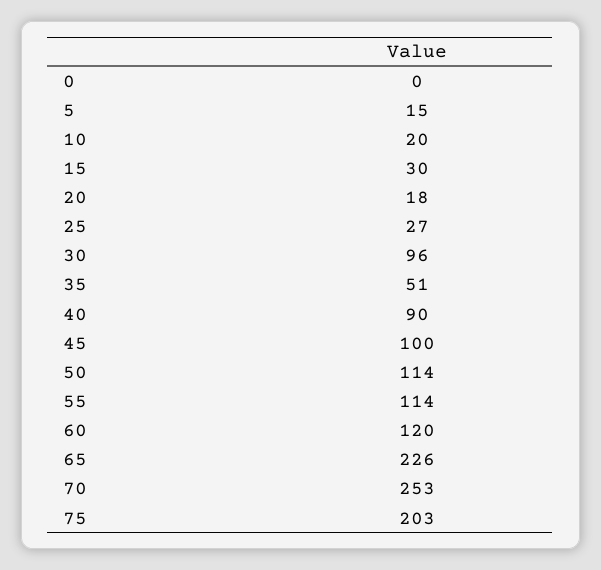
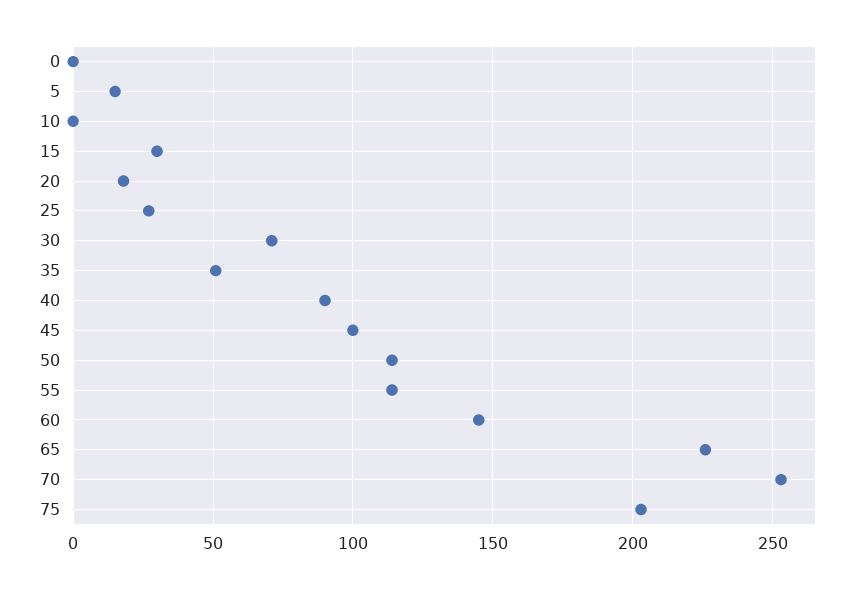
10: 20 -> 0
30: 96 -> 70
60: 120 -> 145

